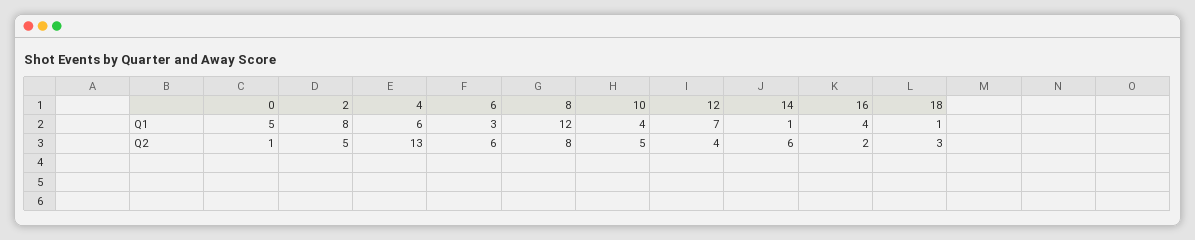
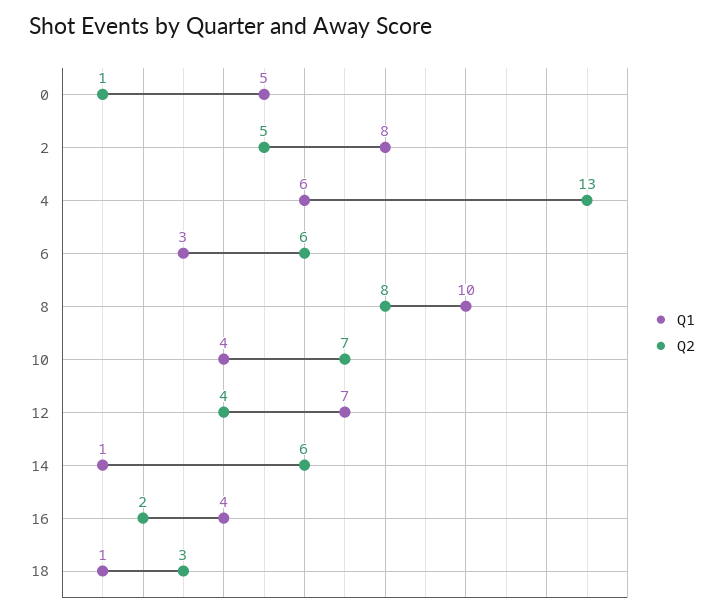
Q1, 8: 12 -> 10
Q2, 10: 5 -> 7

